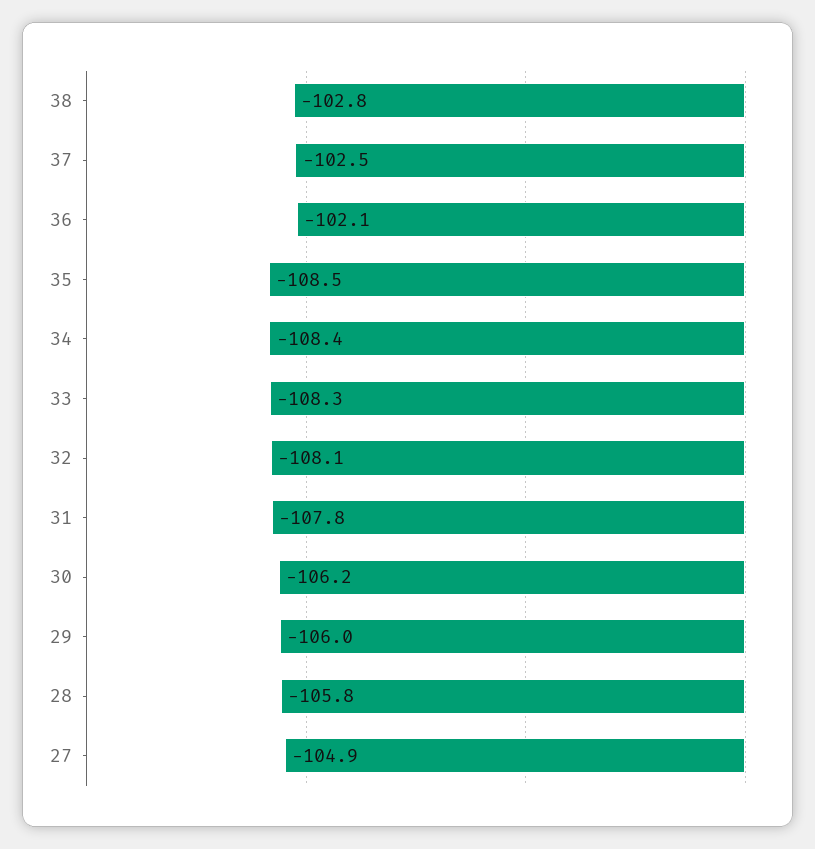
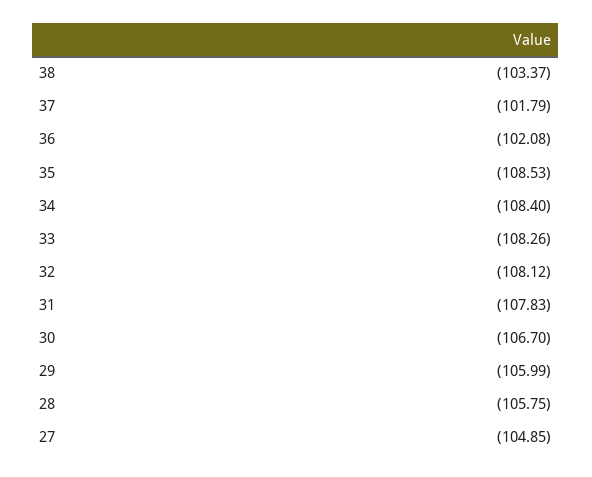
38: -102.8 -> -103.37
37: -102.5 -> -101.79
30: -106.2 -> -106.7

